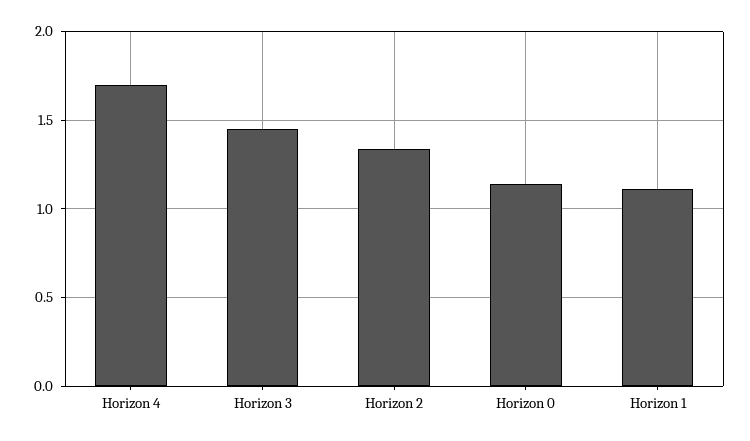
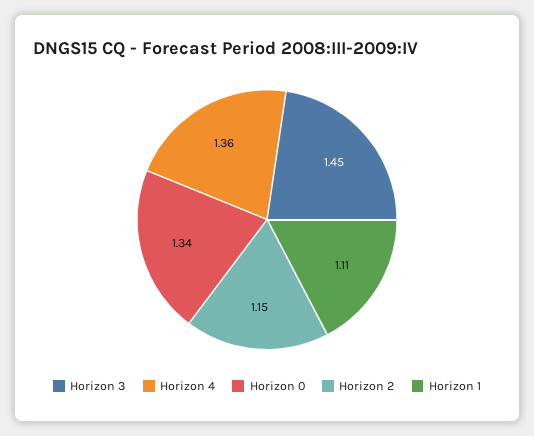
Horizon 4: 1.7 -> 1.36
Horizon 2: 1.35 -> 1.15
Horizon 0: 1.15 -> 1.34

